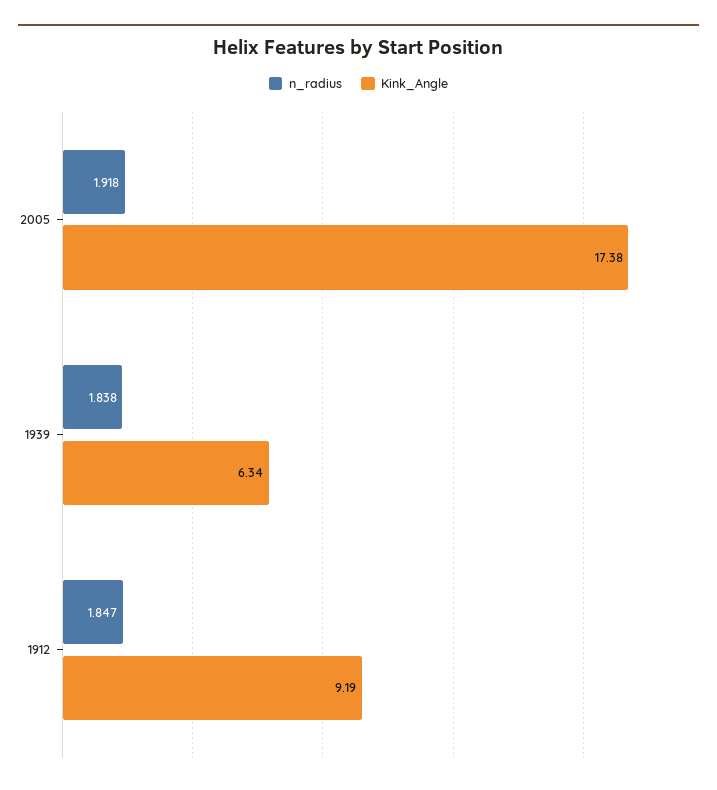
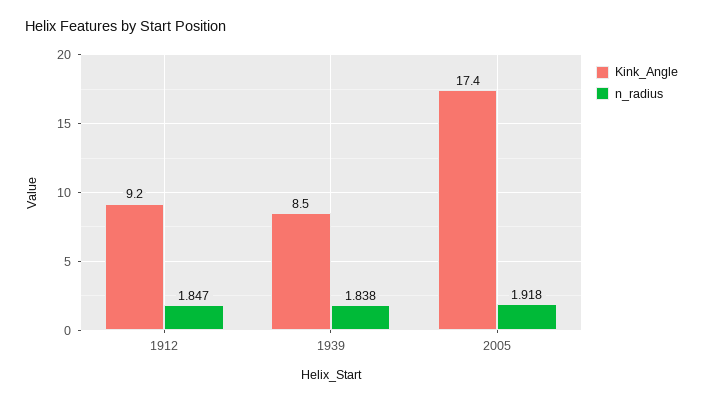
Kink_Angle, 1939: 6.34 -> 8.5

